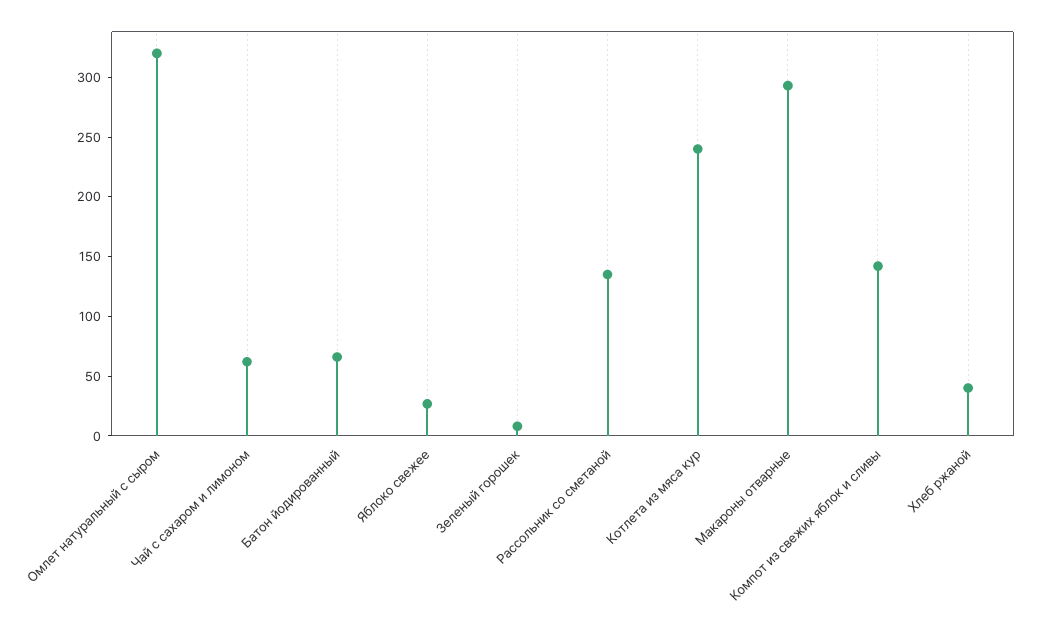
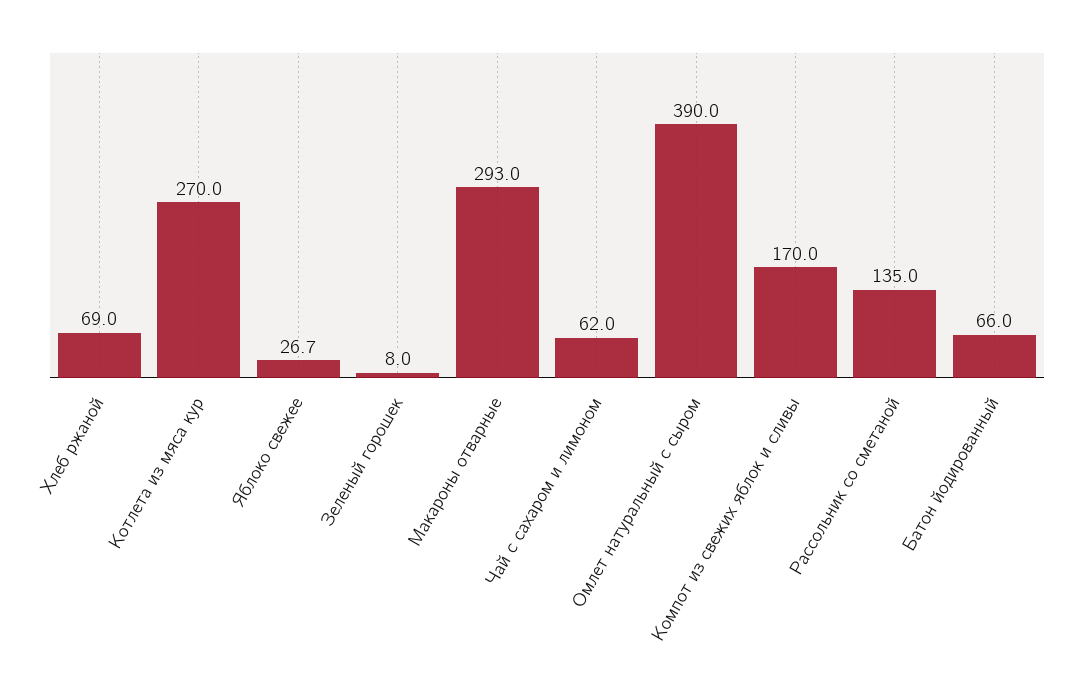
Омлет натуральный с сыром: 320 -> 390
Котлета из мяса кур: 240 -> 270
Компот из свежих яблок и сливы: 140 -> 170
Хлеб ржаной: 40 -> 69

